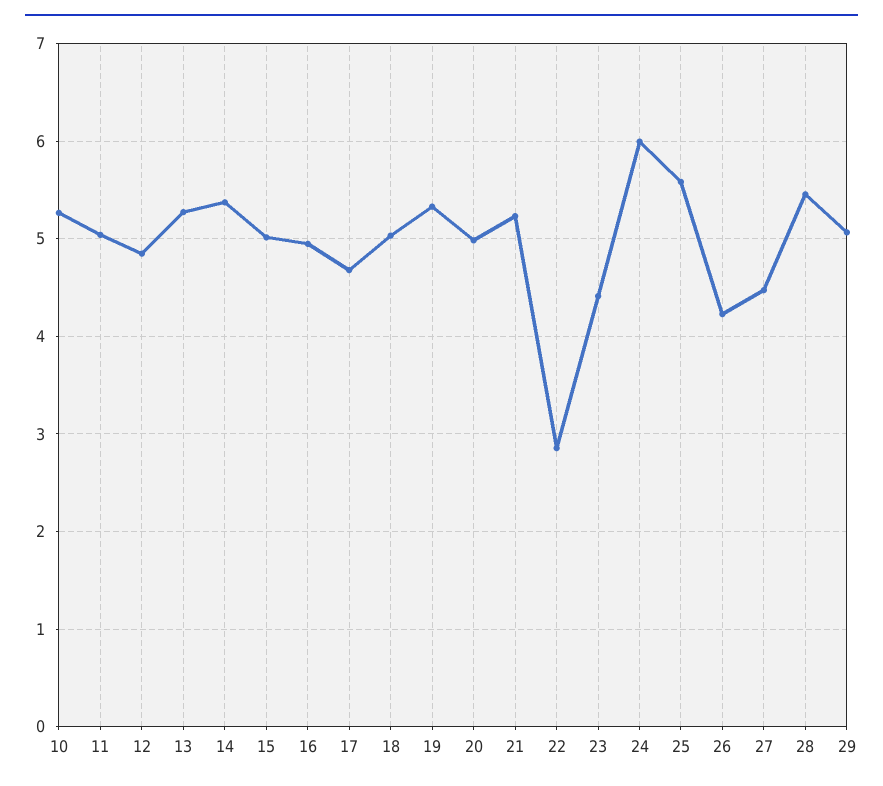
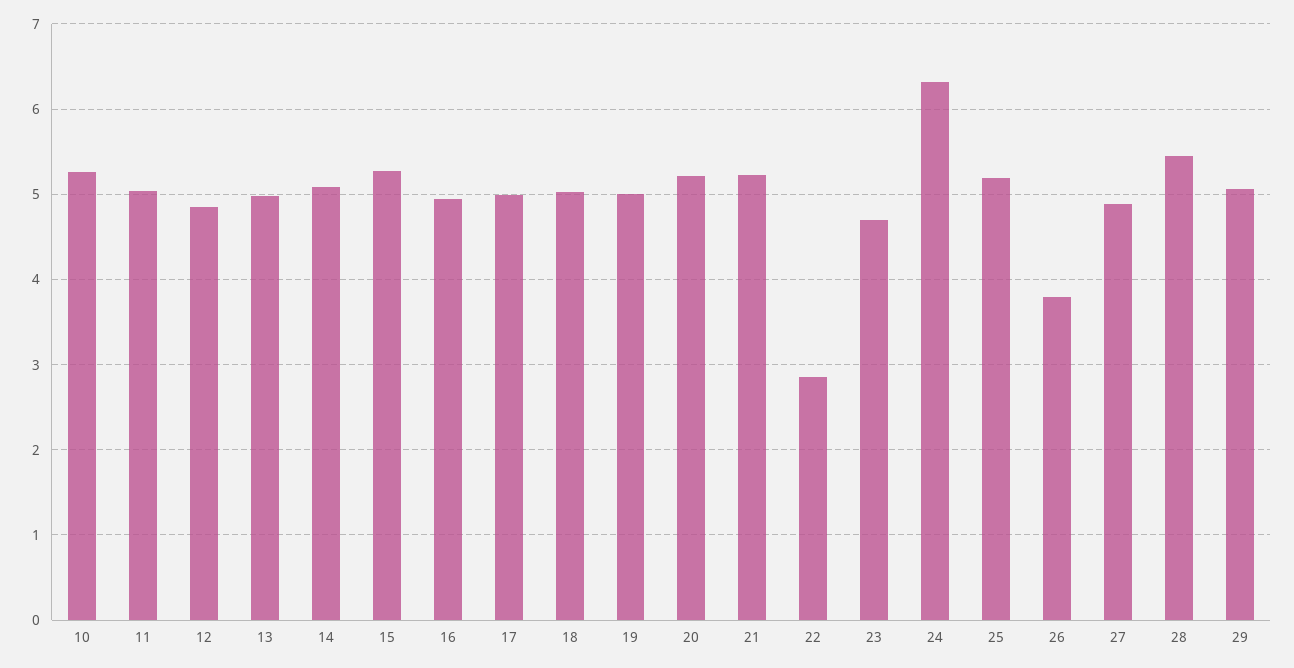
13: 5.3 -> 5
14: 5.4 -> 5.1
15: 5 -> 5.3
17: 4.7 -> 5
19: 5.3 -> 5
20: 5 -> 5.2
23: 4.4 -> 4.7
24: 6 -> 6.3
25: 5.6 -> 5.2
26: 4.2 -> 3.8
27: 4.5 -> 4.9

